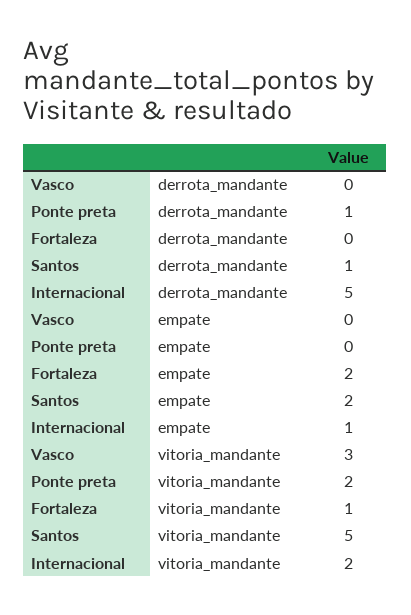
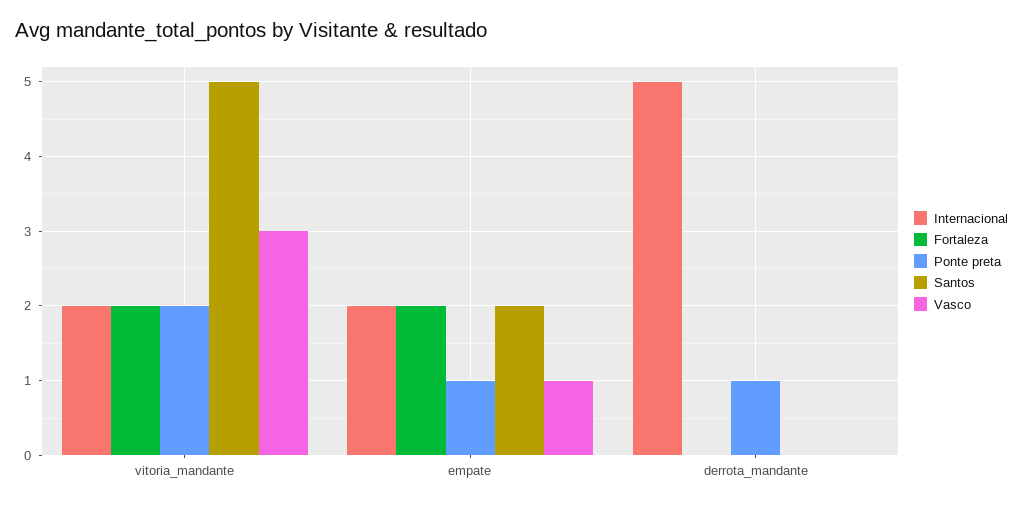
Santos, derrota_mandante: 1 -> 0
Vasco, empate: 0 -> 1
Ponte preta, empate: 0 -> 1
Internacional, empate: 1 -> 2
Fortaleza, vitoria_mandante: 1 -> 2

